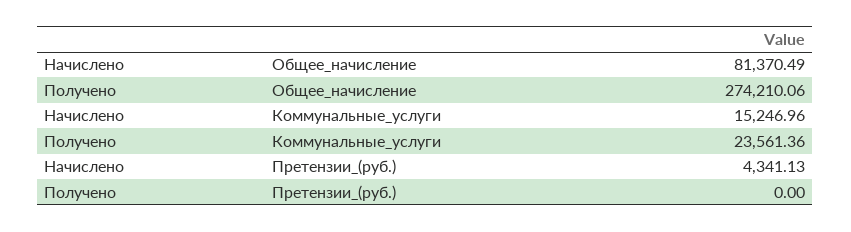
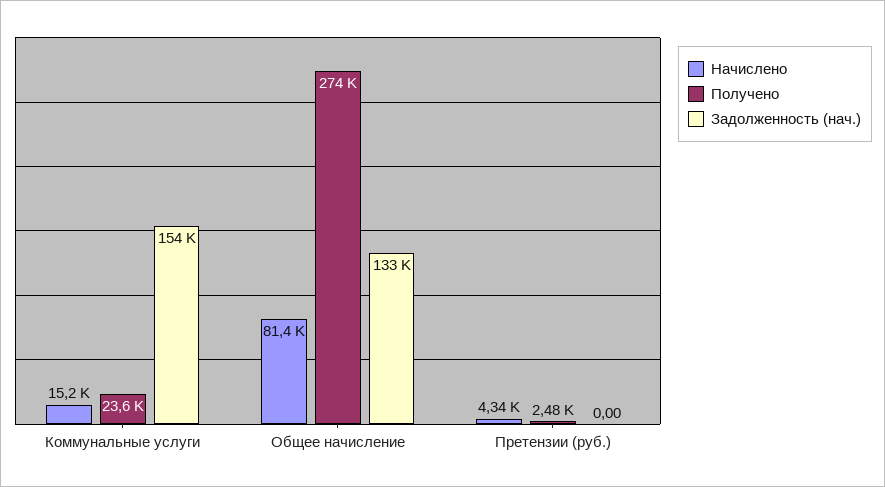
Получено, Претензии_(руб.): 0 -> 2480
Задолженность (нач.), Коммунальные_услуги: none -> 154000
Задолженность (нач.), Общее_начисление: none -> 133000
Задолженность (нач.), Претензии_(руб.): none -> 0

